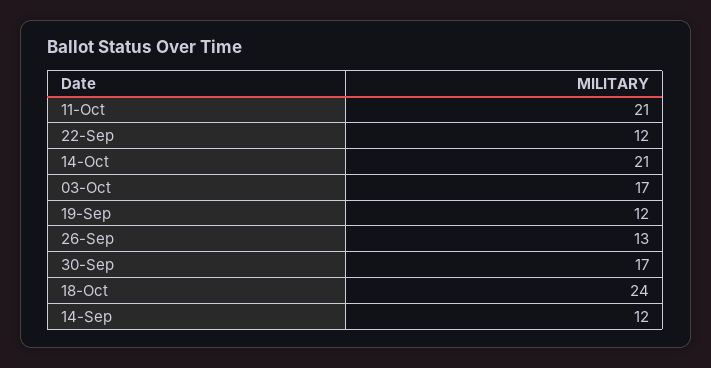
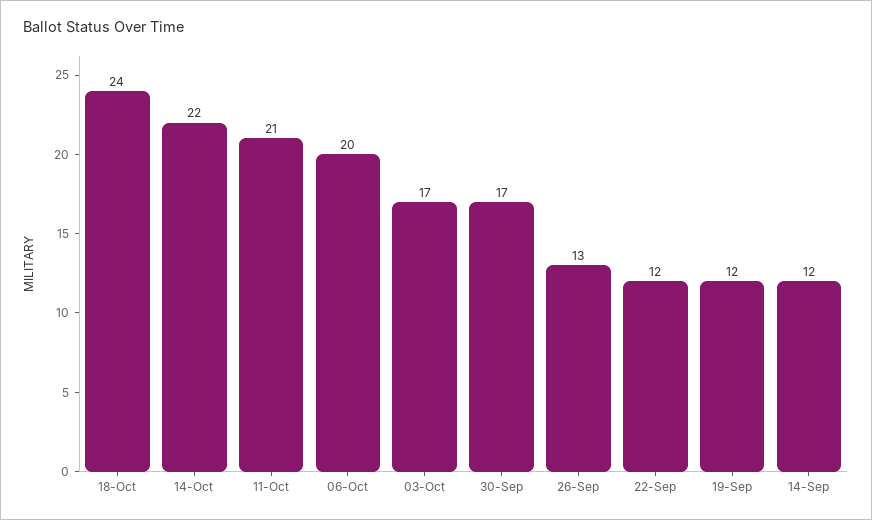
14-Oct: 21 -> 22
06-Oct: none -> 20

